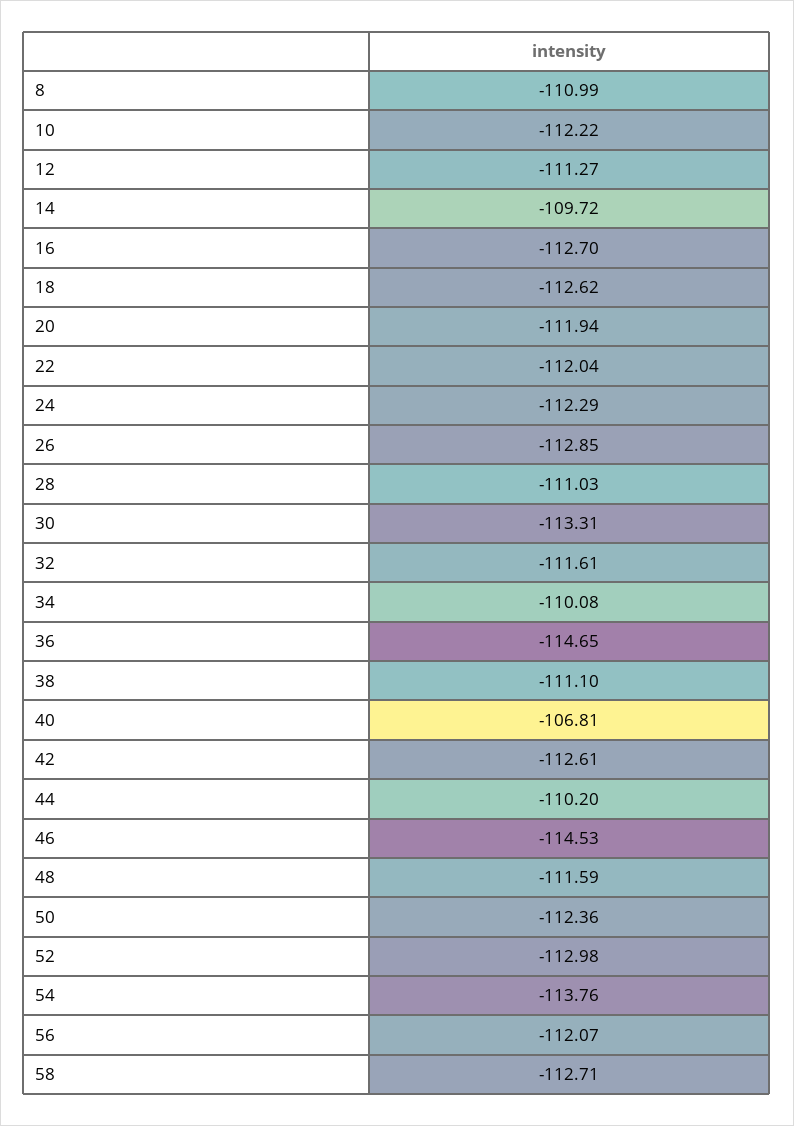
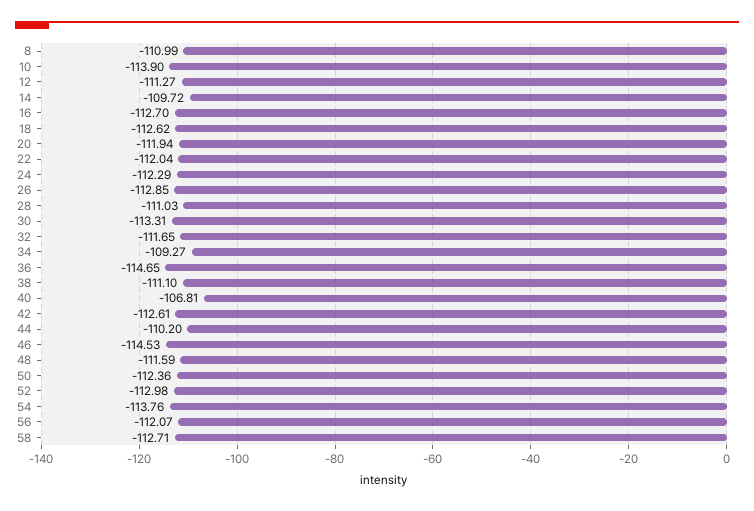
10: -112.22 -> -113.9
32: -111.61 -> -111.65
34: -110.08 -> -109.27

